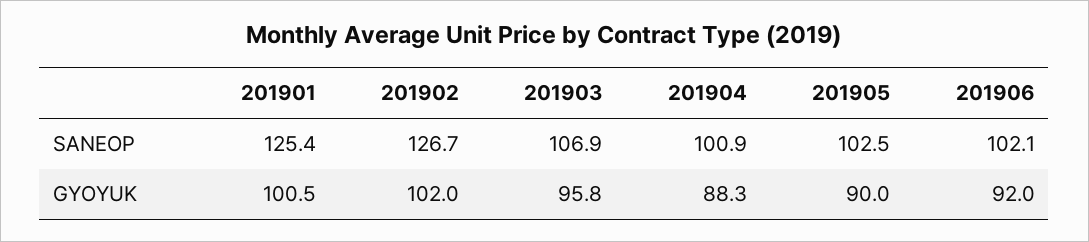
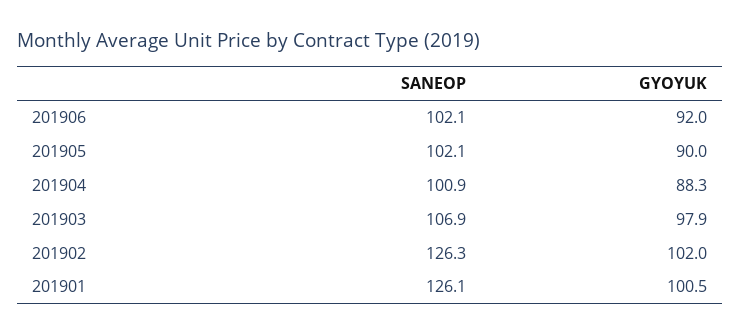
201901, SANEOP: 125.4 -> 126.1
201902, SANEOP: 126.7 -> 126.3
201905, SANEOP: 102.5 -> 102.1
201903, GYOYUK: 95.8 -> 97.9

